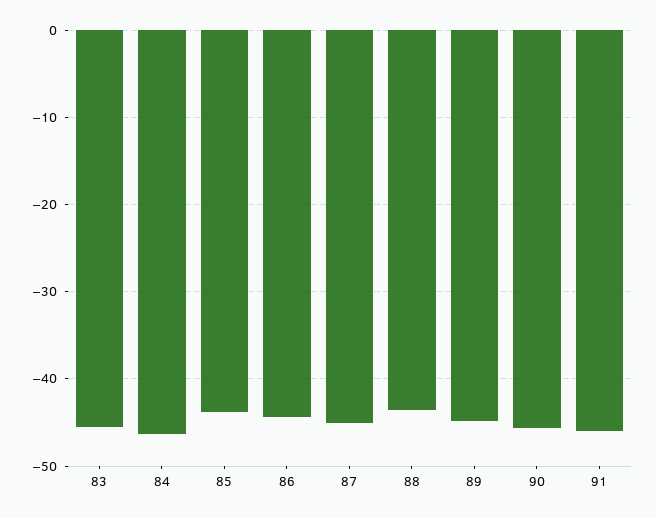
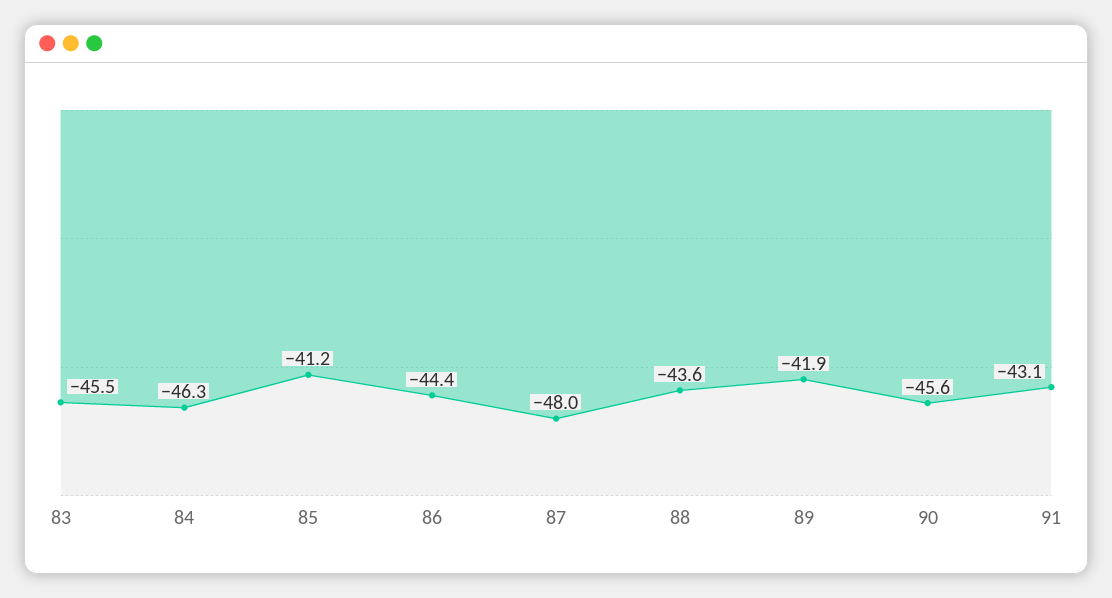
85: -44 -> -41.2
87: -45 -> -48
89: -45 -> -41.9
91: -46 -> -43.1

